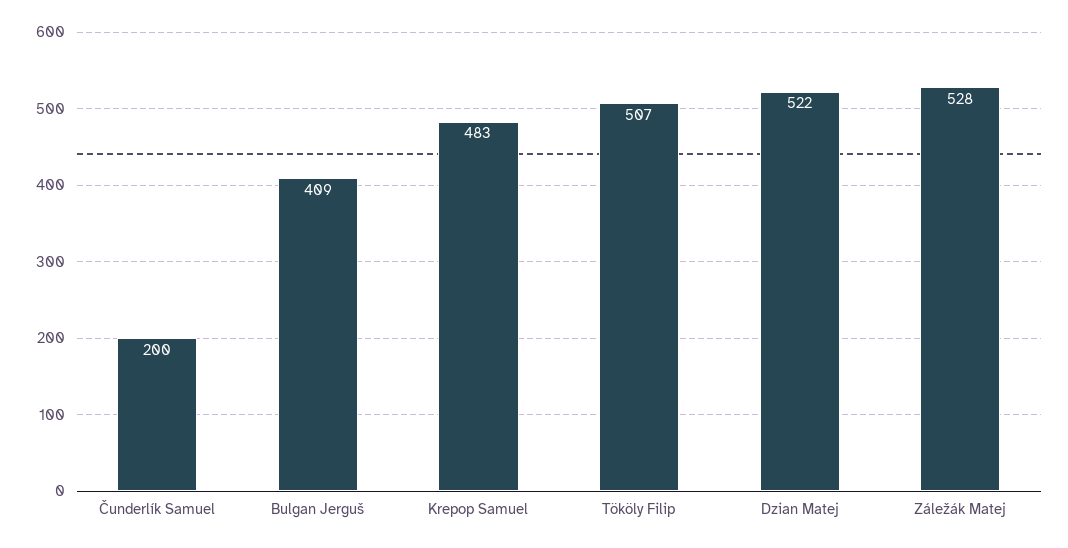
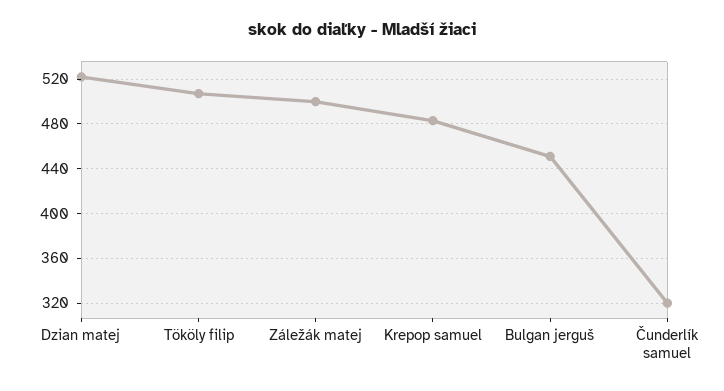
Čunderlík Samuel: 200 -> 320
Bulgan Jerguš: 409 -> 450
Záležák Matej: 528 -> 500

